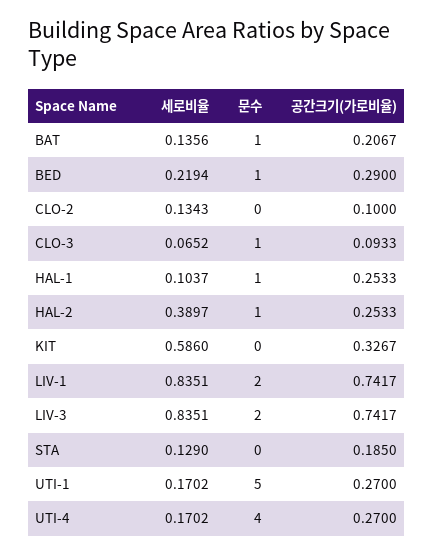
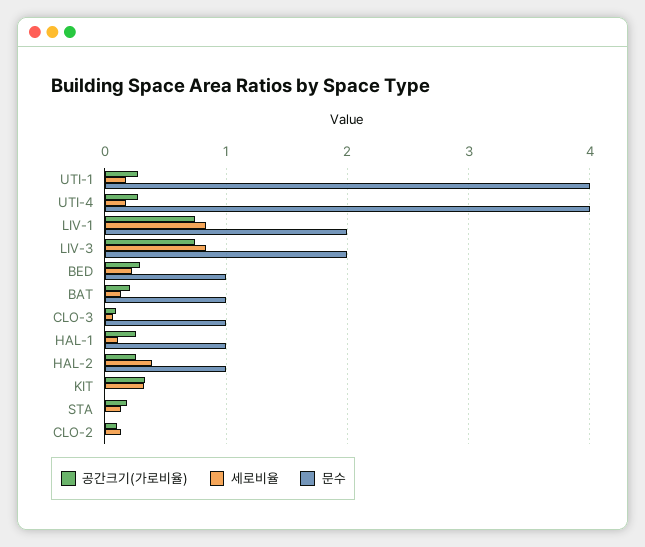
세로비율, KIT: 0.586 -> 0.3
문수, UTI-1: 5 -> 4

